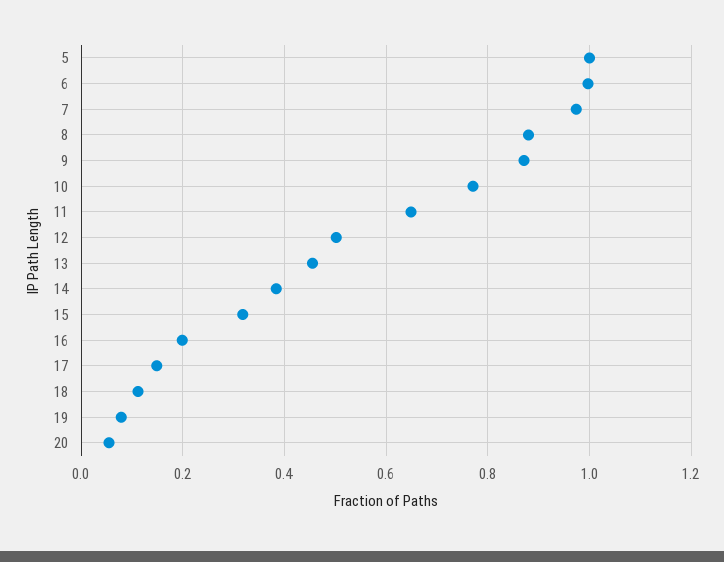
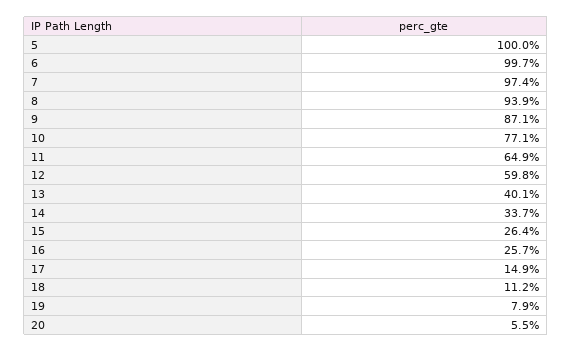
8: 0.88 -> 0.939
12: 0.5 -> 0.598
13: 0.46 -> 0.401
14: 0.38 -> 0.337
15: 0.32 -> 0.264
16: 0.2 -> 0.257

